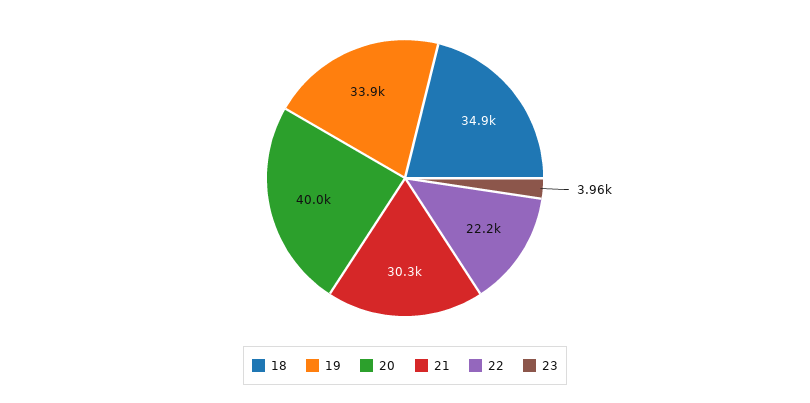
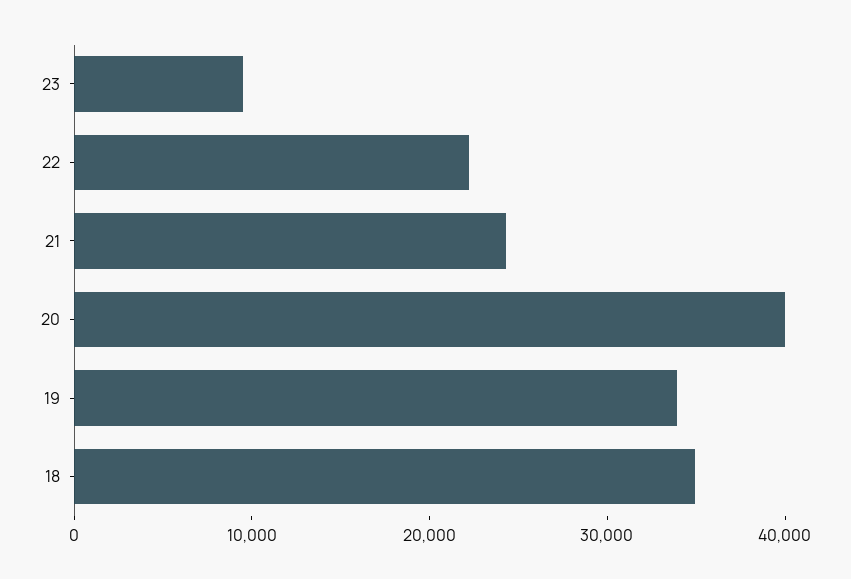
21: 30300 -> 24000
23: 3960 -> 10000

